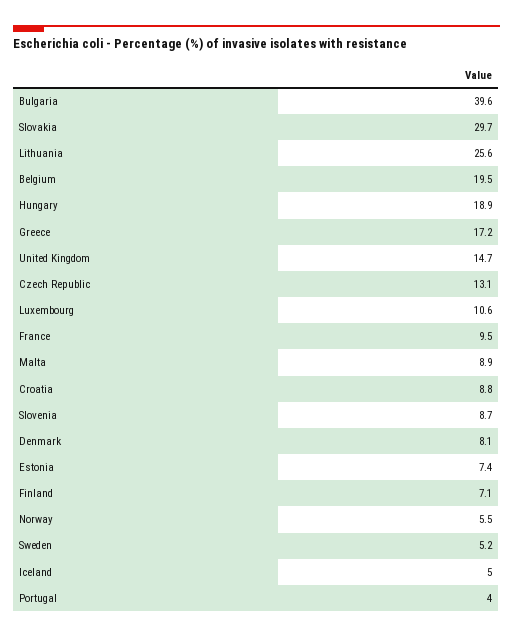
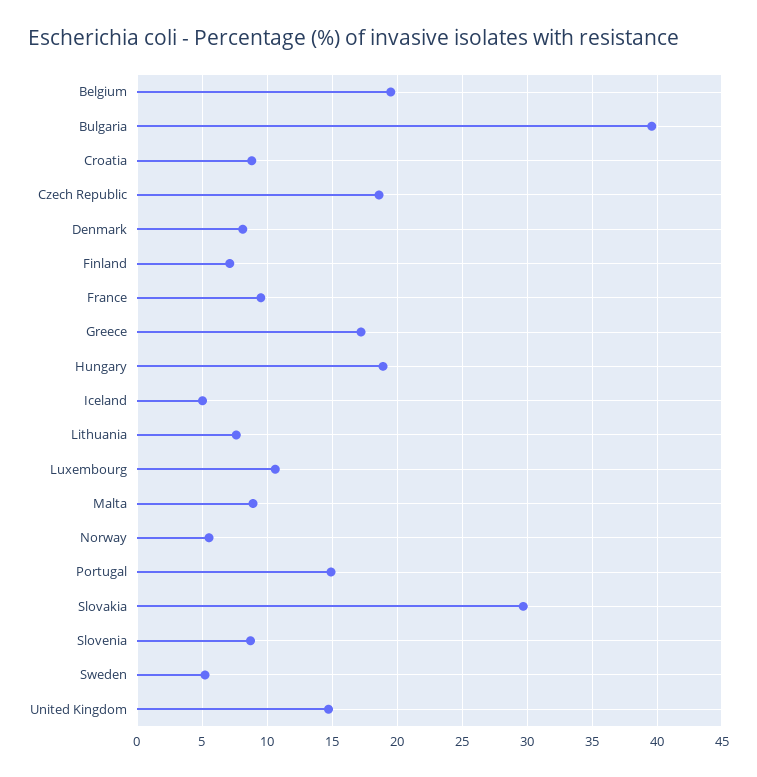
Lithuania: 25.6 -> 7.5
Czech Republic: 13.1 -> 18.5
Estonia: 7.4 -> none
Portugal: 4 -> 15

